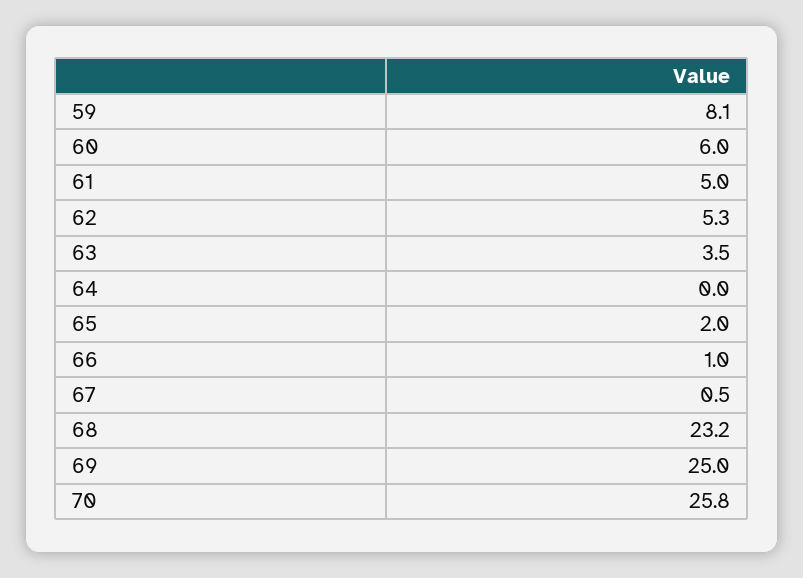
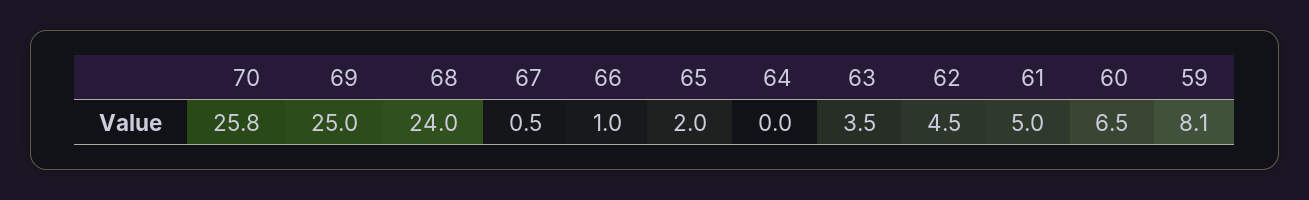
60: 6 -> 6.5
62: 5.3 -> 4.5
68: 23.2 -> 24

